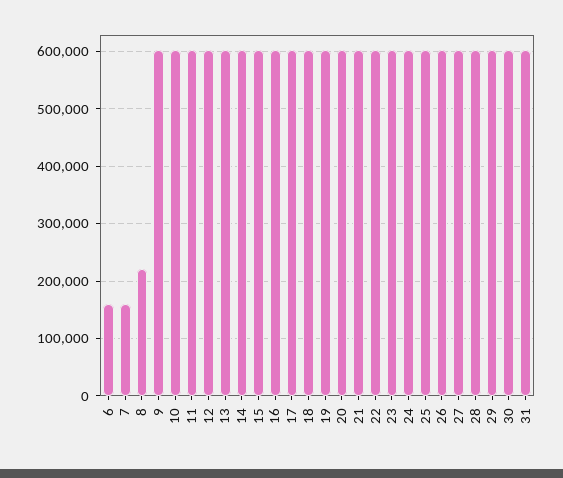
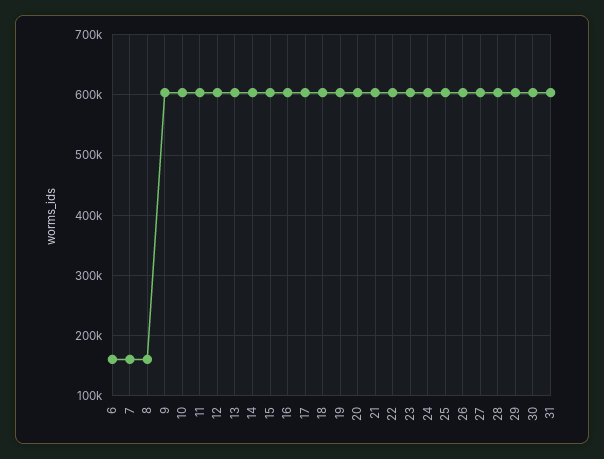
8: 220000 -> 160000

